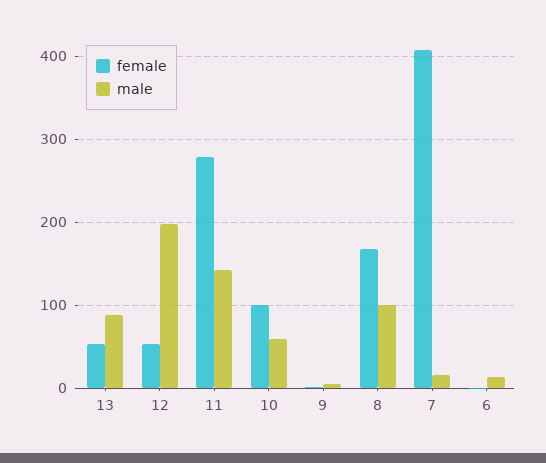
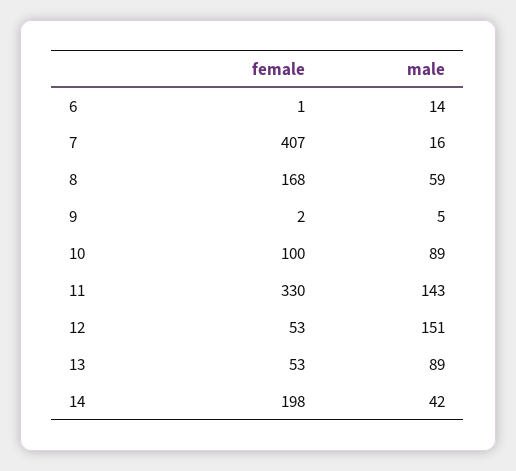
male, 12: 200 -> 151
female, 11: 280 -> 330
male, 10: 60 -> 89
male, 8: 100 -> 59
female, 14: none -> 198
male, 14: none -> 42

